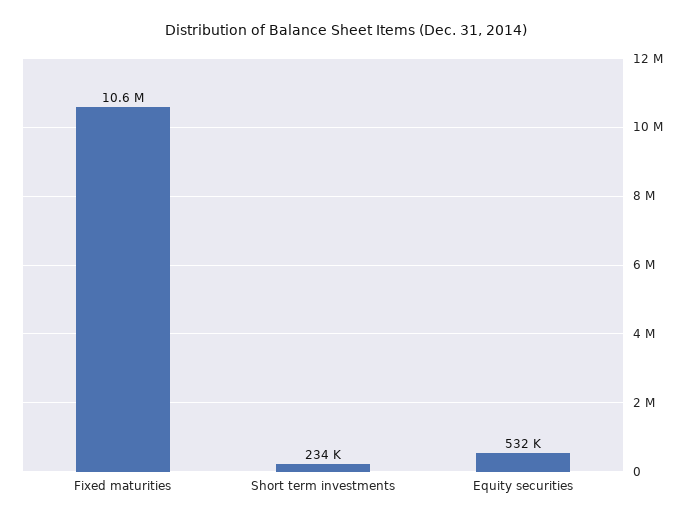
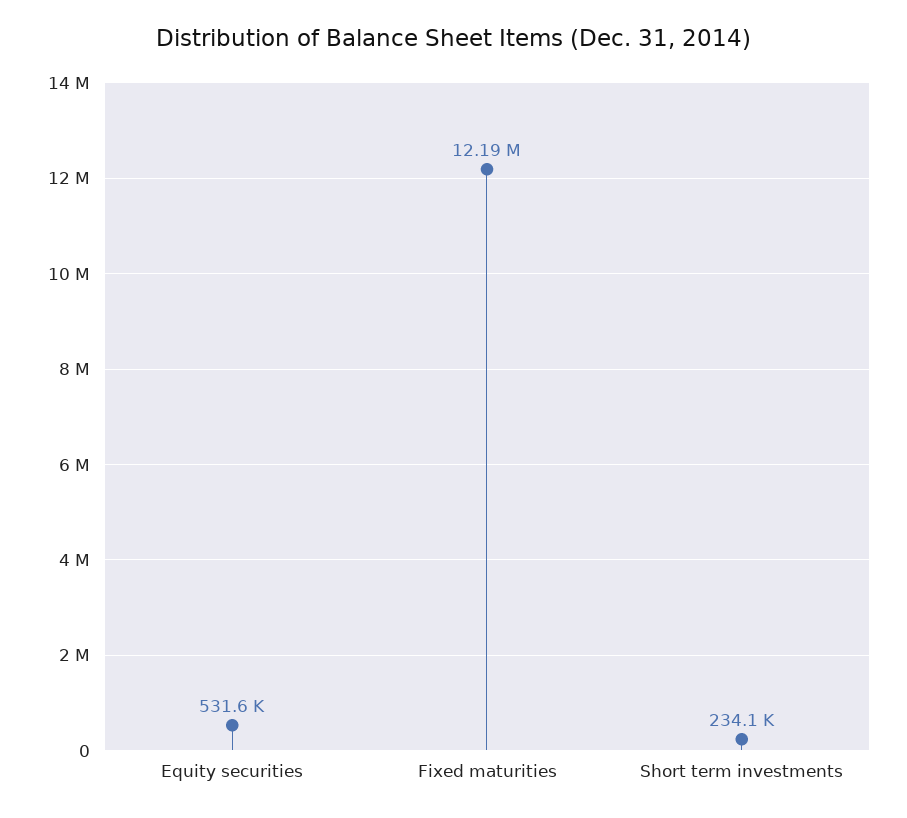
Fixed maturities: 10600000 -> 12190000

